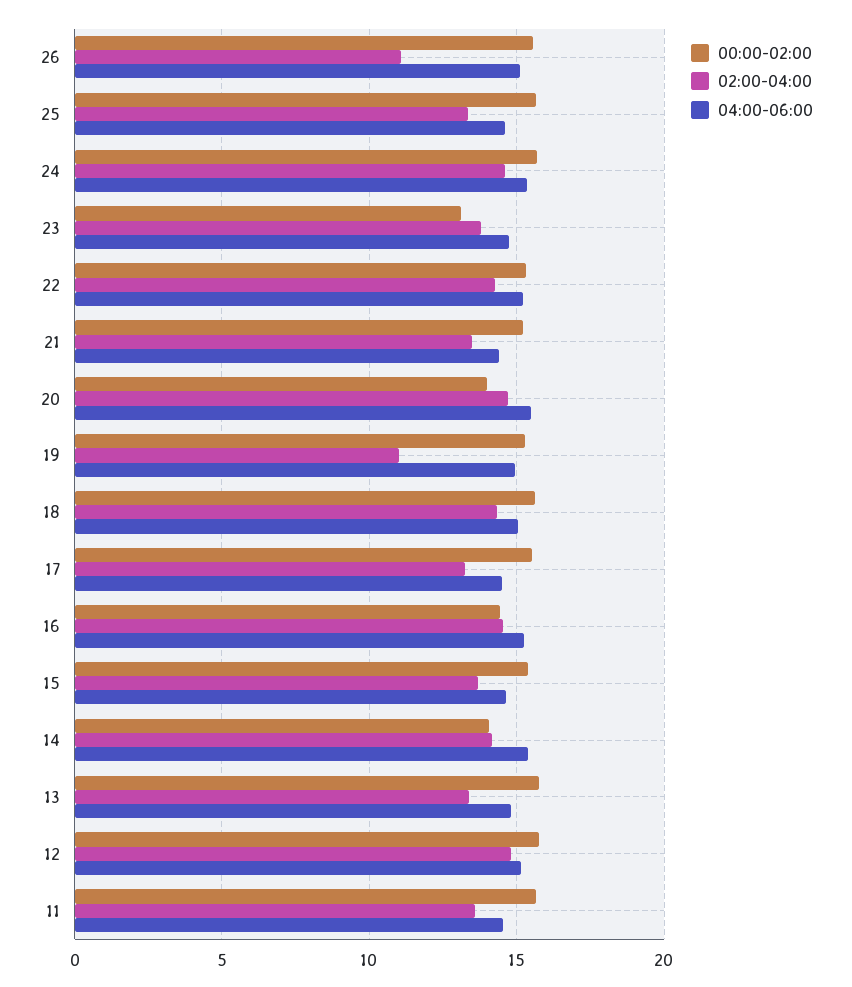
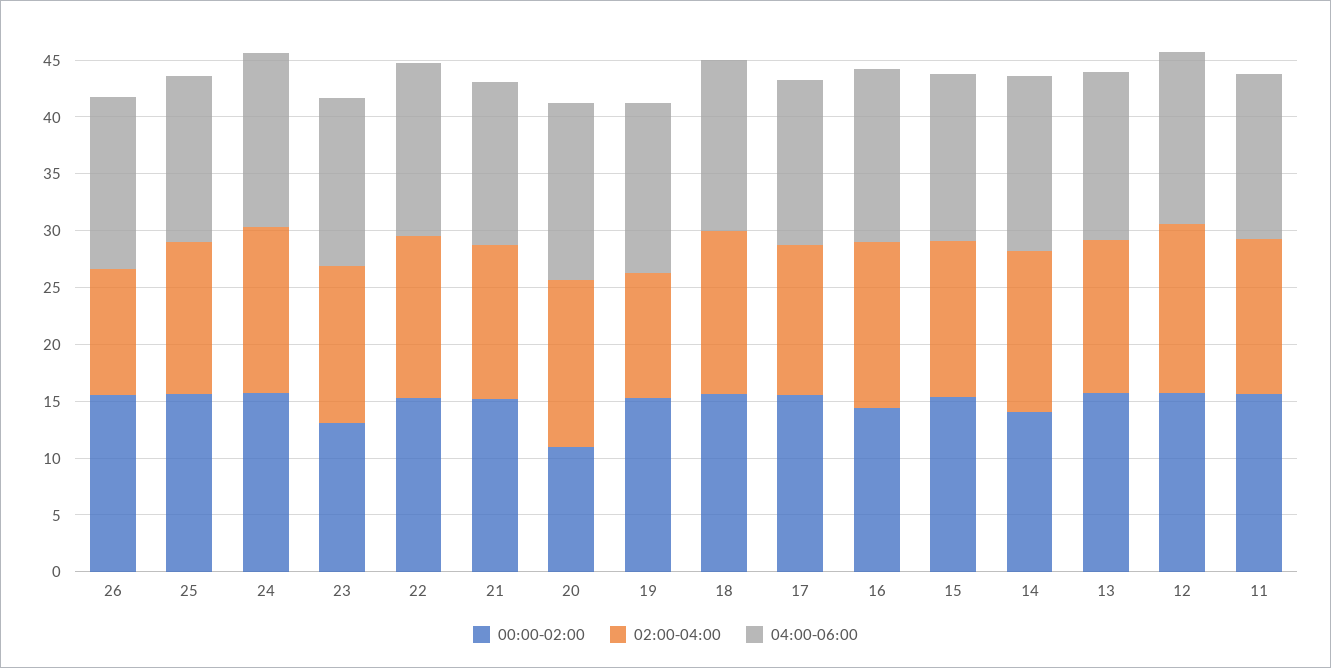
00:00-02:00, 20: 14 -> 11

